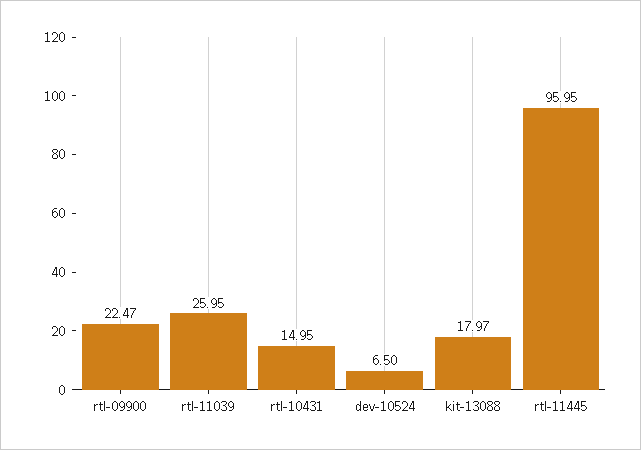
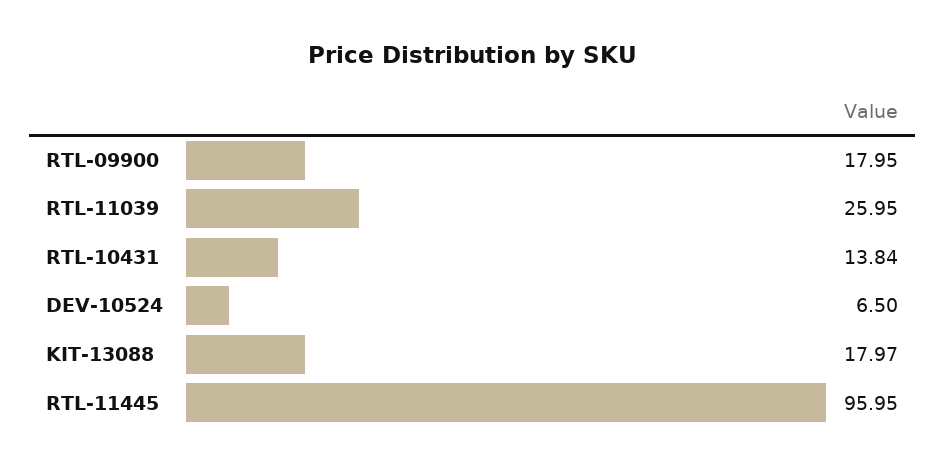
rtl-09900: 22.47 -> 17.95
rtl-10431: 14.95 -> 13.84

